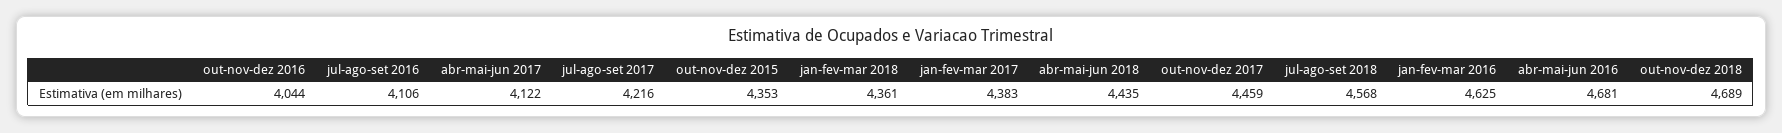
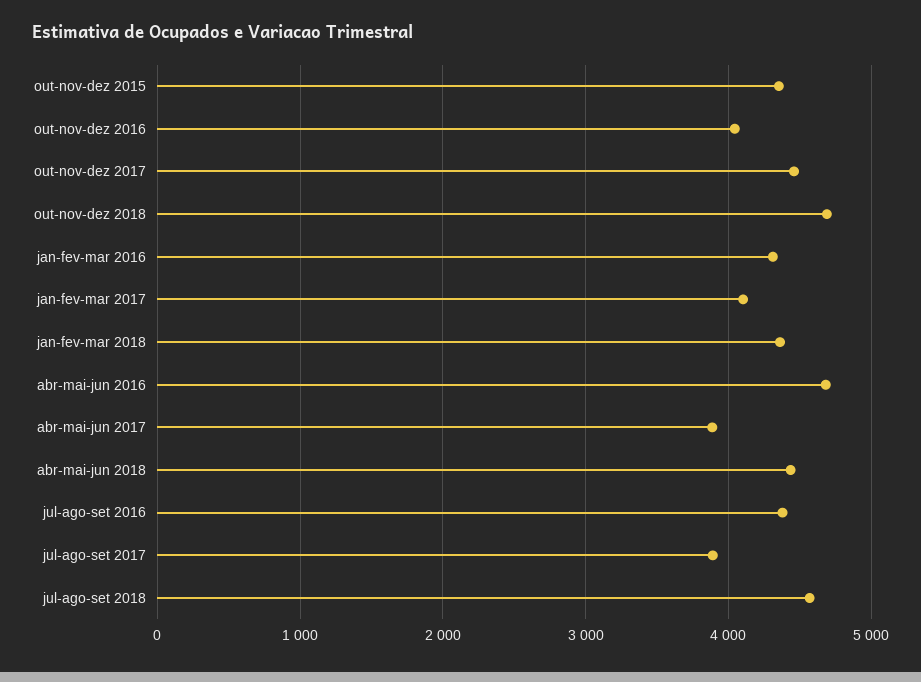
jul-ago-set 2016: 4106 -> 4400
abr-mai-jun 2017: 4122 -> 3900
jul-ago-set 2017: 4216 -> 3900
jan-fev-mar 2017: 4383 -> 4100
jan-fev-mar 2016: 4625 -> 4300

